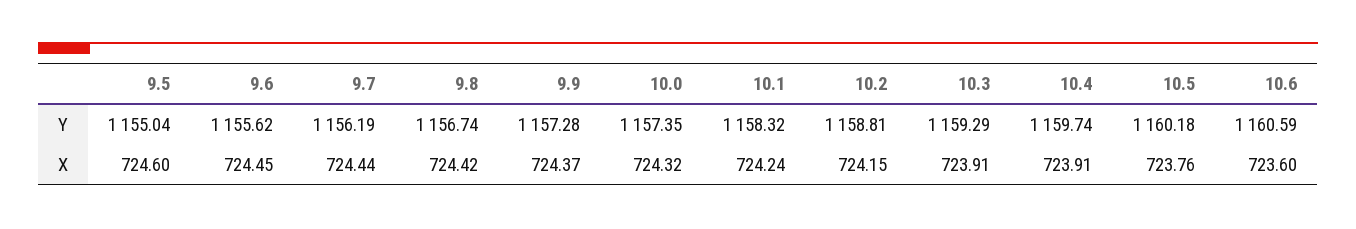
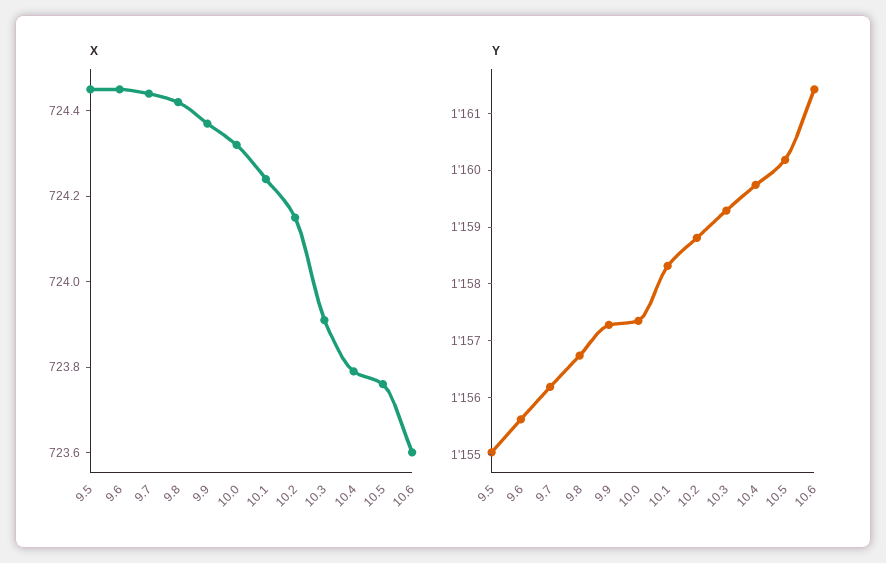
Y, 10.6: 1160.59 -> 1161.4
X, 9.5: 724.6 -> 724.45
X, 10.4: 723.91 -> 723.8

